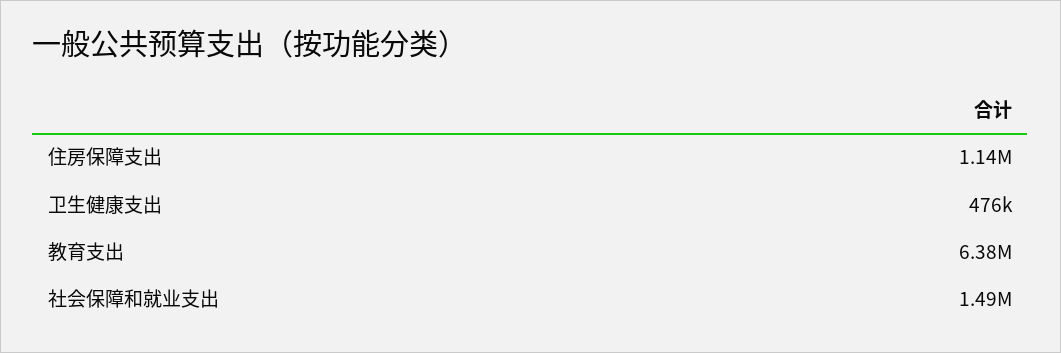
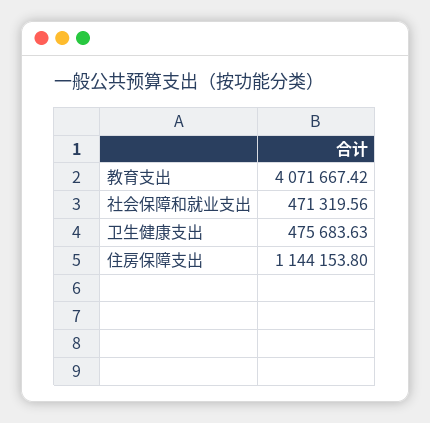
教育支出: 6380000 -> 4071667.42
社会保障和就业支出: 1490000 -> 471319.56

